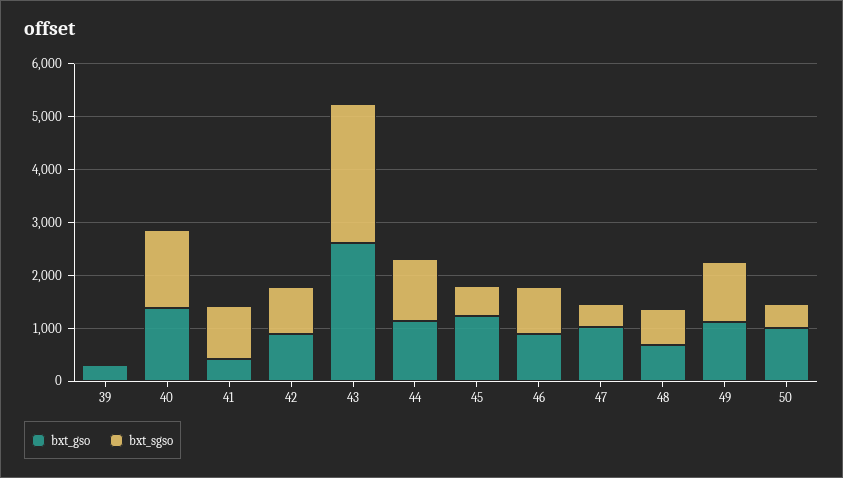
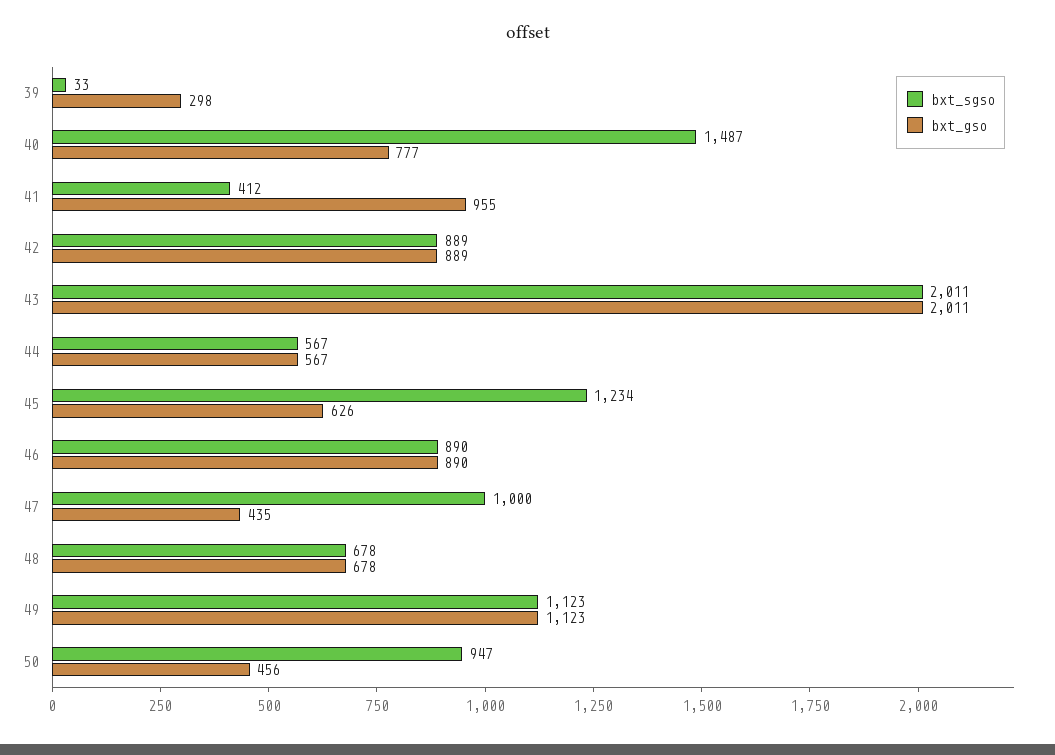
bxt_gso, 40: 1400 -> 777
bxt_gso, 41: 400 -> 955
bxt_sgso, 41: 1000 -> 412
bxt_gso, 43: 2600 -> 2011
bxt_sgso, 43: 2600 -> 2011
bxt_gso, 44: 1200 -> 567
bxt_sgso, 44: 1200 -> 567
bxt_gso, 45: 1200 -> 626
bxt_sgso, 45: 600 -> 1234
bxt_gso, 47: 1000 -> 435
bxt_sgso, 47: 400 -> 1000
bxt_gso, 50: 1000 -> 456
bxt_sgso, 50: 400 -> 947

